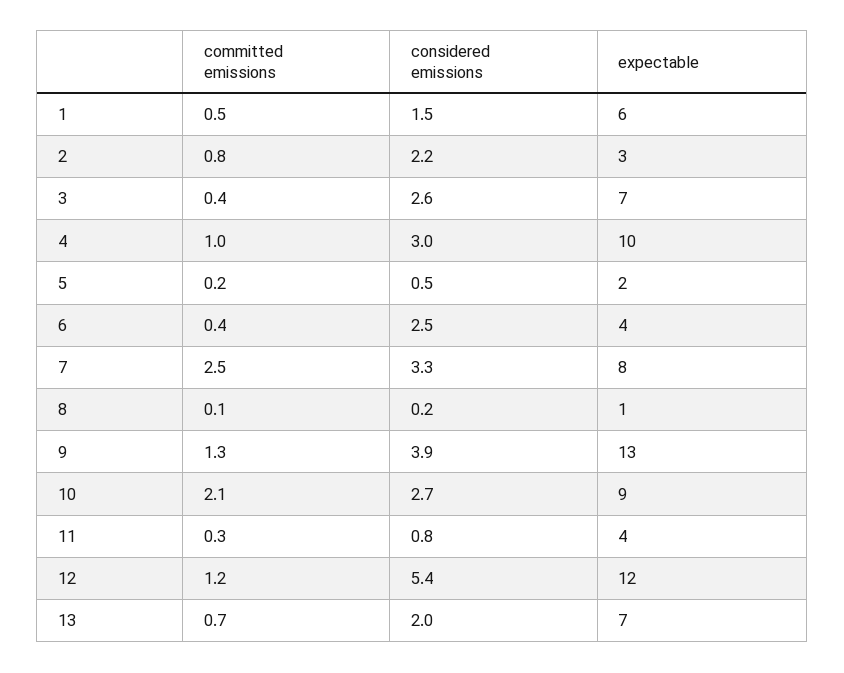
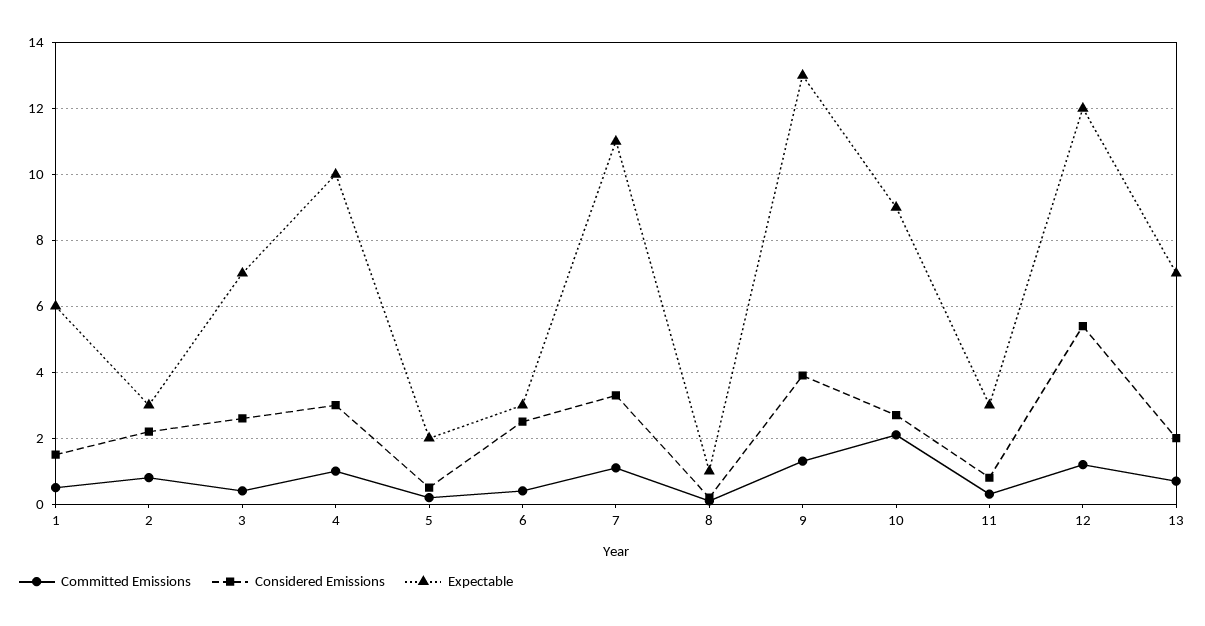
expectable, 6: 4 -> 3
committed emissions, 7: 2.5 -> 1
expectable, 7: 8 -> 11
expectable, 11: 4 -> 3

